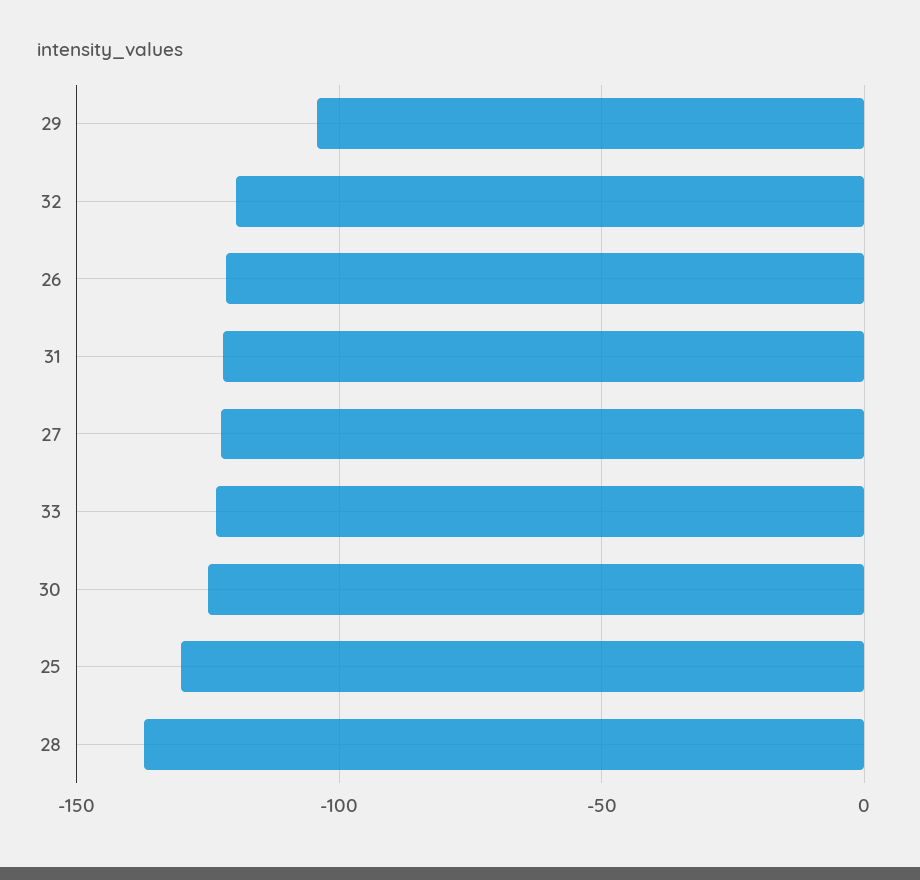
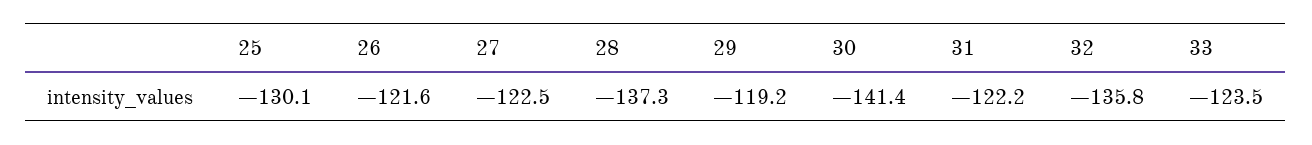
29: -105 -> -119.2
32: -120 -> -135.8
30: -125 -> -141.4

